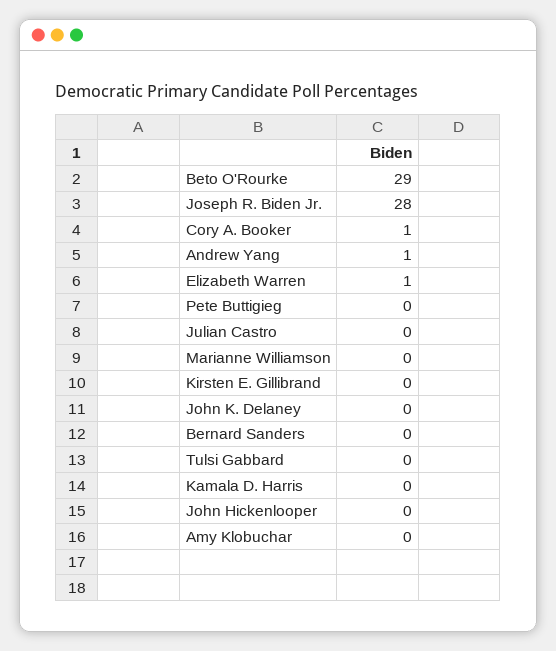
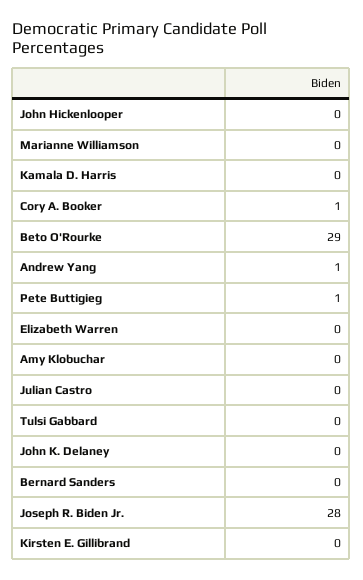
Elizabeth Warren: 1 -> 0
Pete Buttigieg: 0 -> 1

